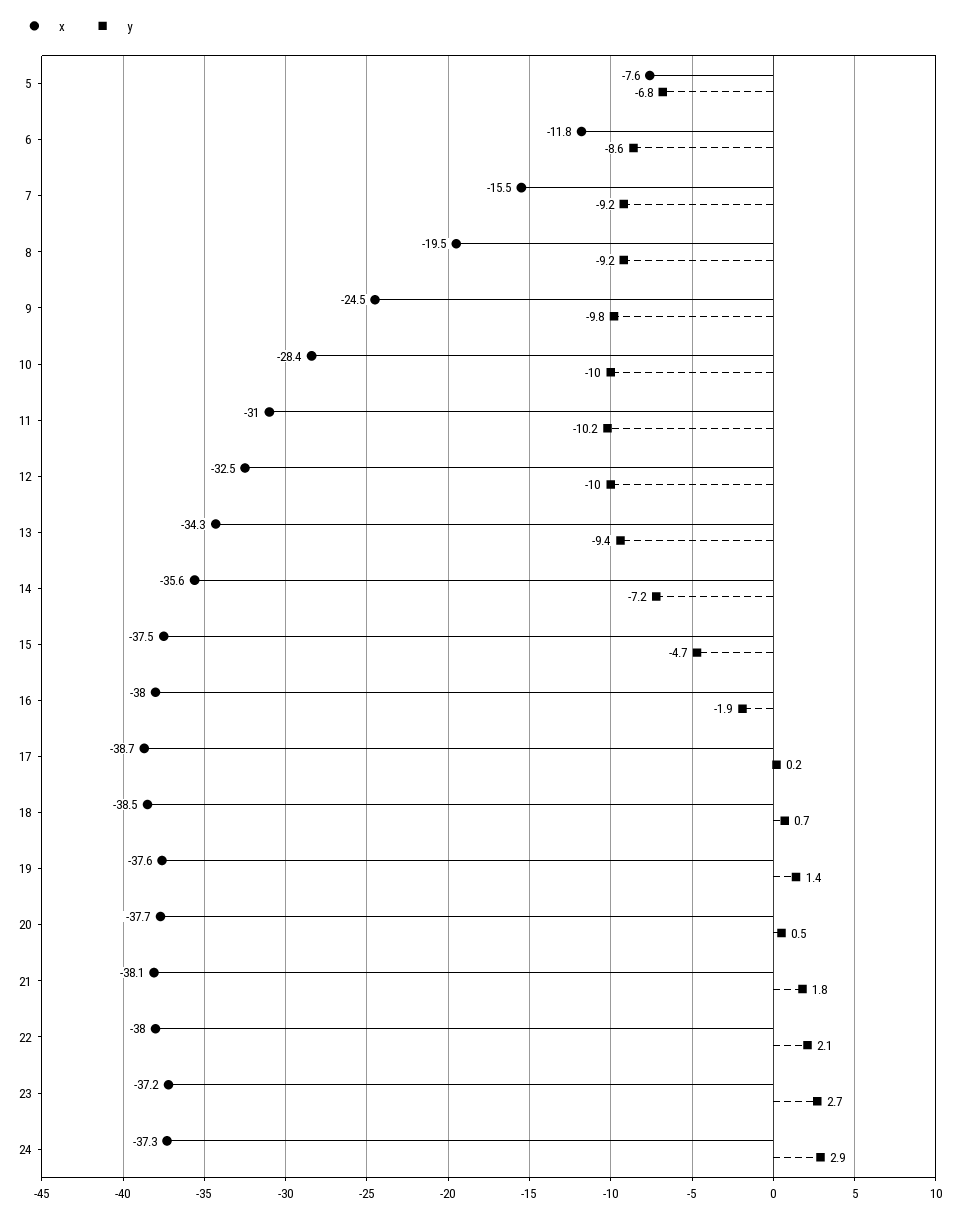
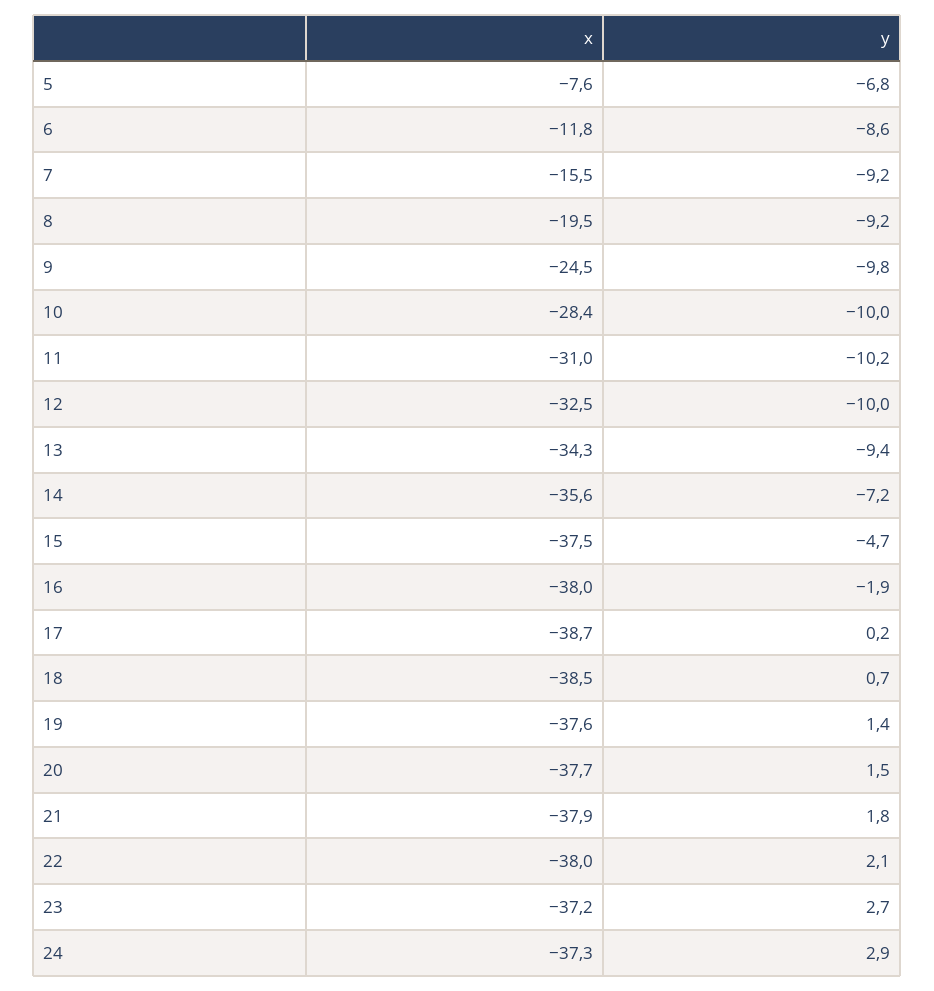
y, 20: 0.5 -> 1.5
x, 21: -38.1 -> -37.9

